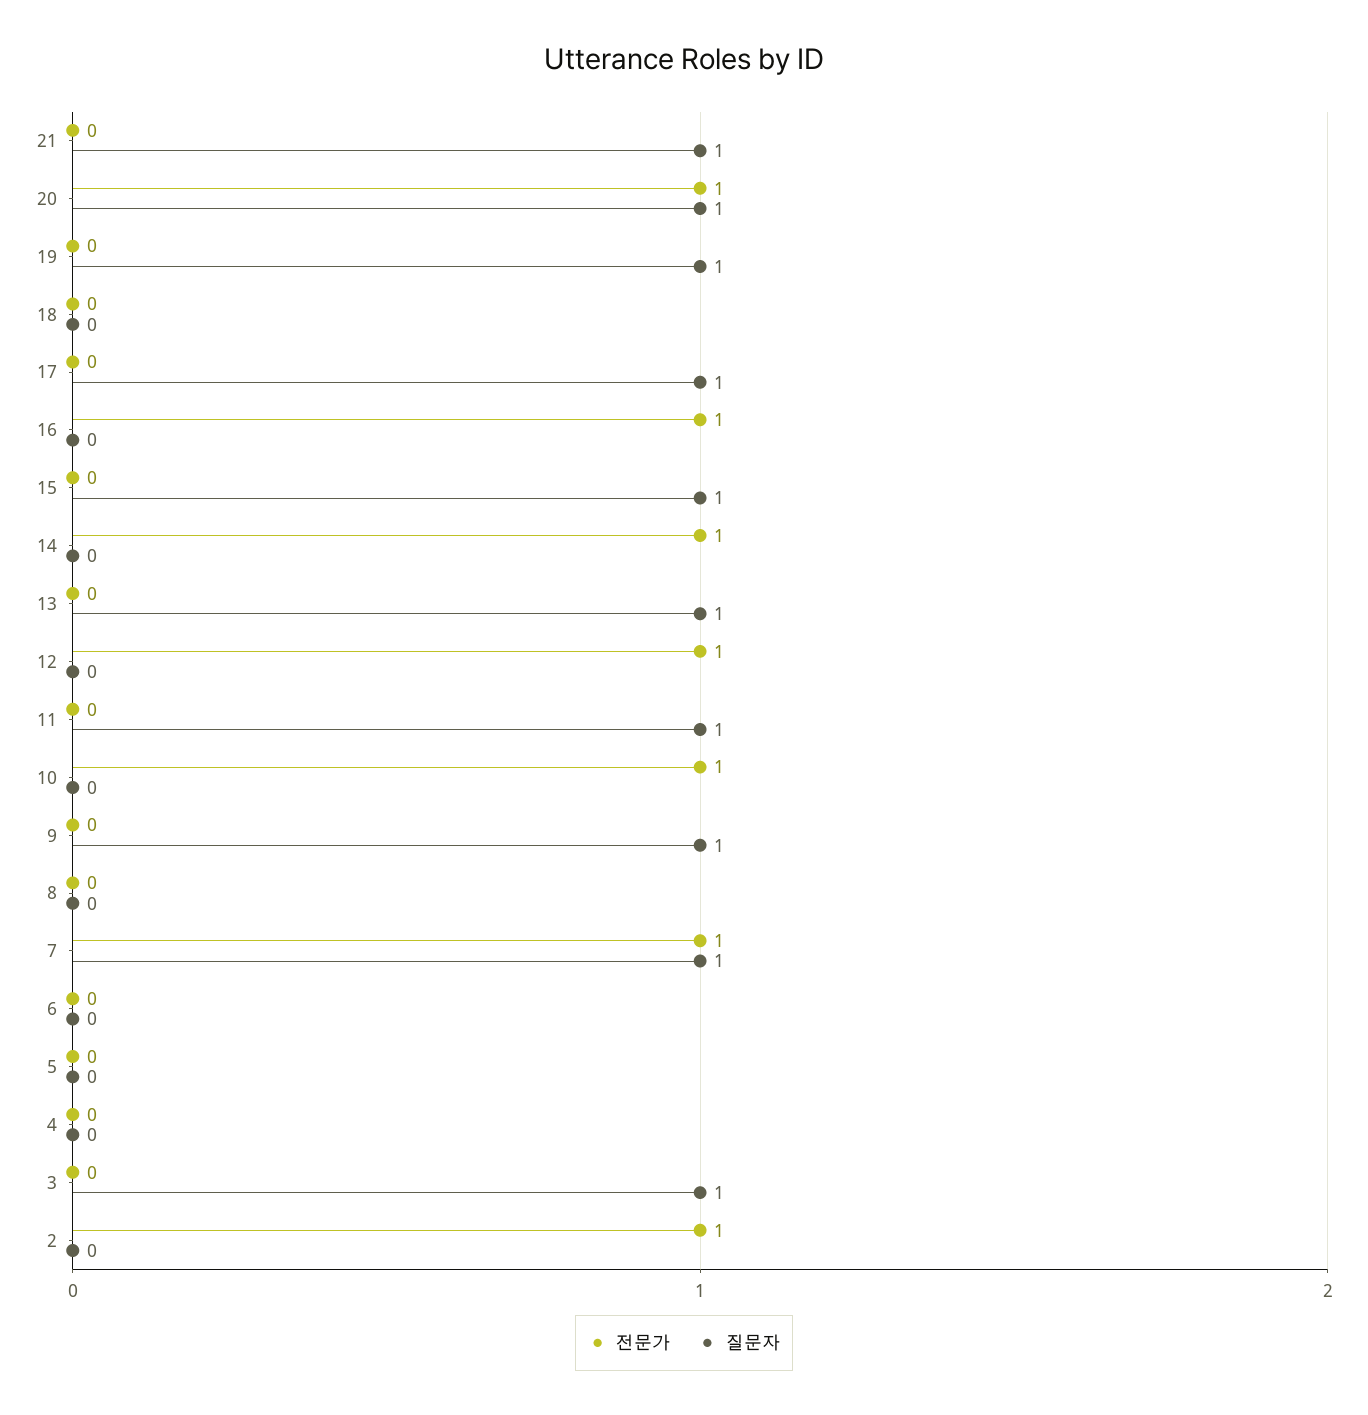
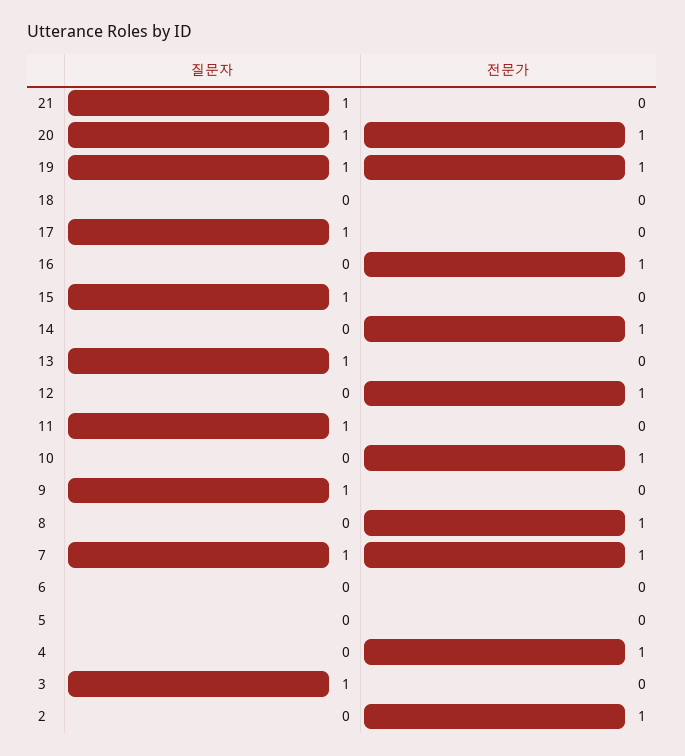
전문가, 19: 0 -> 1
전문가, 8: 0 -> 1
전문가, 4: 0 -> 1

